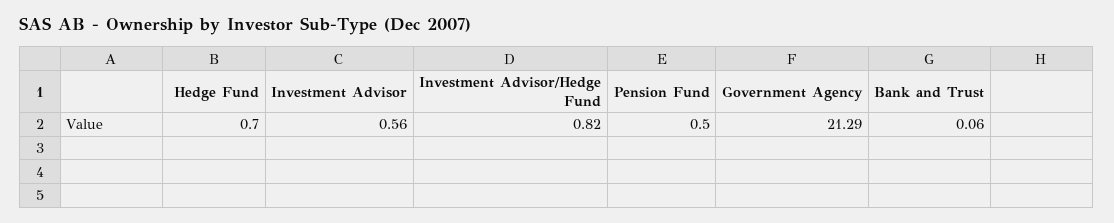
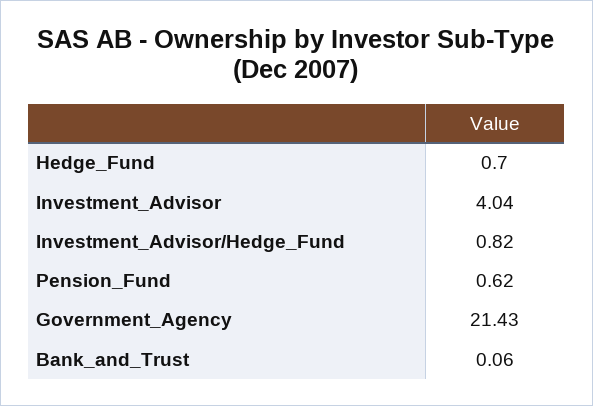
Investment Advisor: 0.56 -> 4.04
Pension Fund: 0.5 -> 0.62
Government Agency: 21.29 -> 21.43

